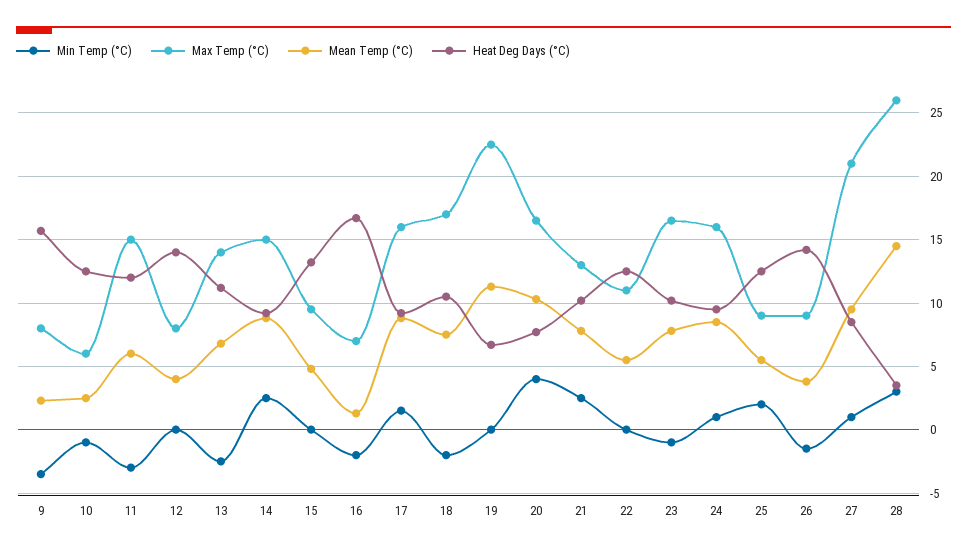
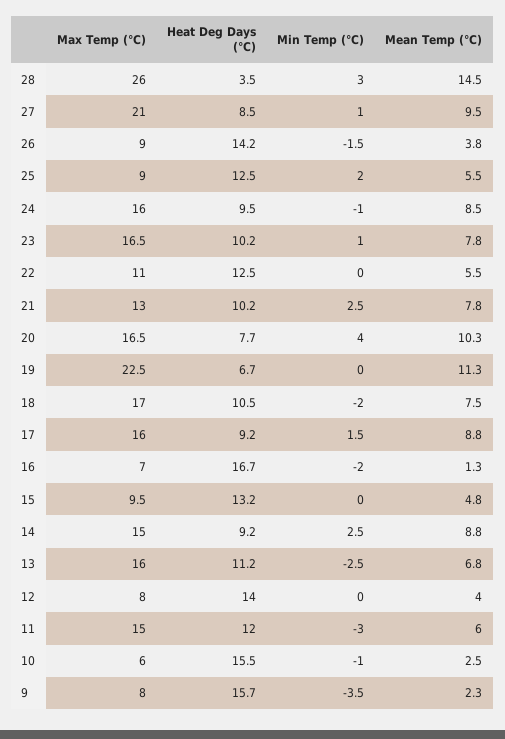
Heat Deg Days (°C), 10: 12.5 -> 15.5
Max Temp (°C), 13: 14 -> 16
Min Temp (°C), 23: -1 -> 1
Min Temp (°C), 24: 1 -> -1

